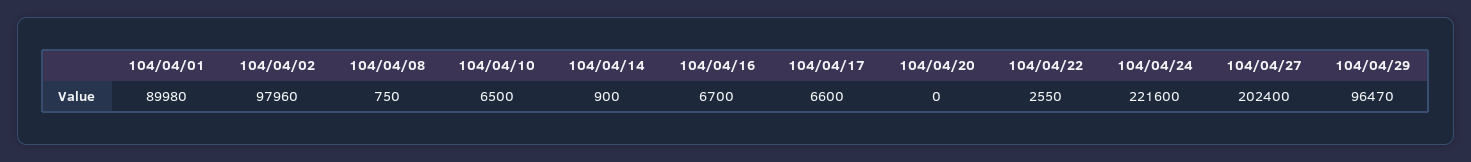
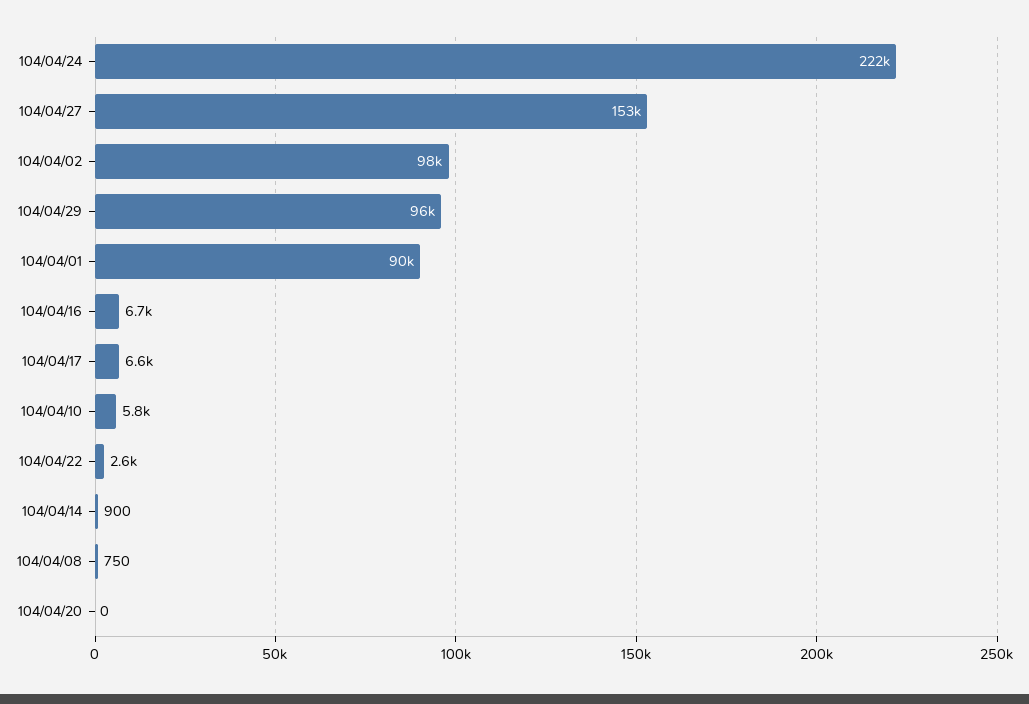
104/04/10: 6500 -> 5800
104/04/27: 202400 -> 153000

